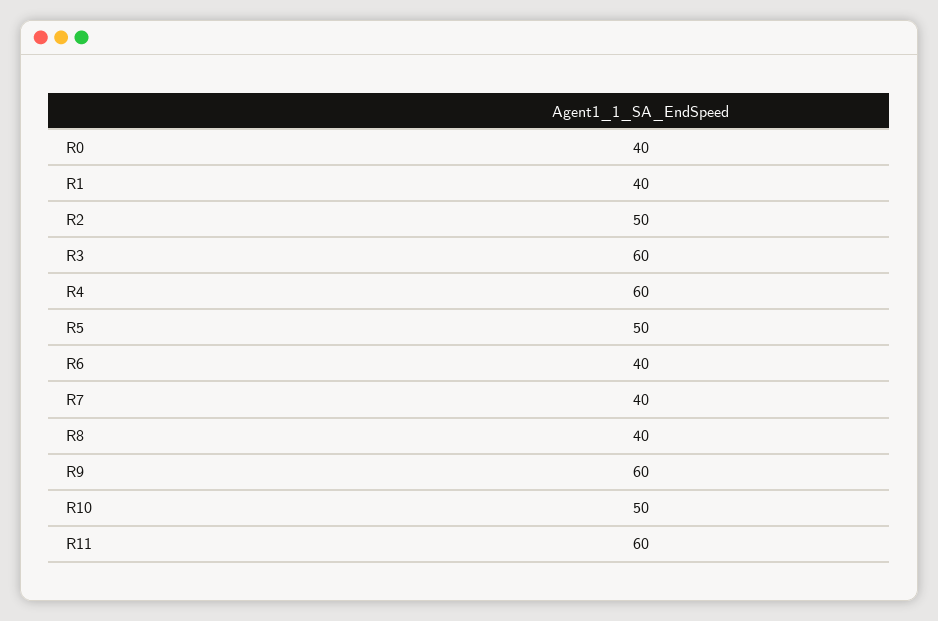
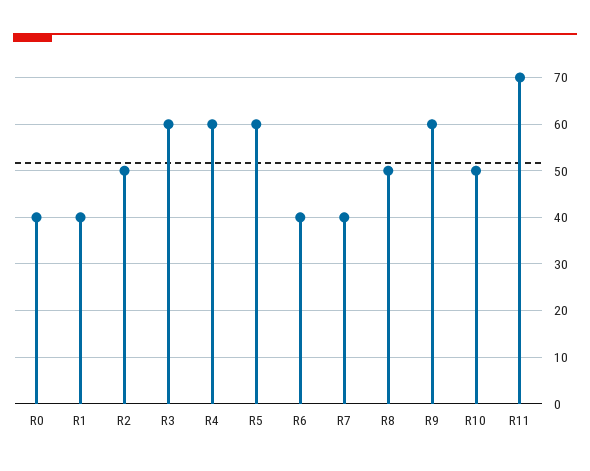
R5: 50 -> 60
R8: 40 -> 50
R11: 60 -> 70

